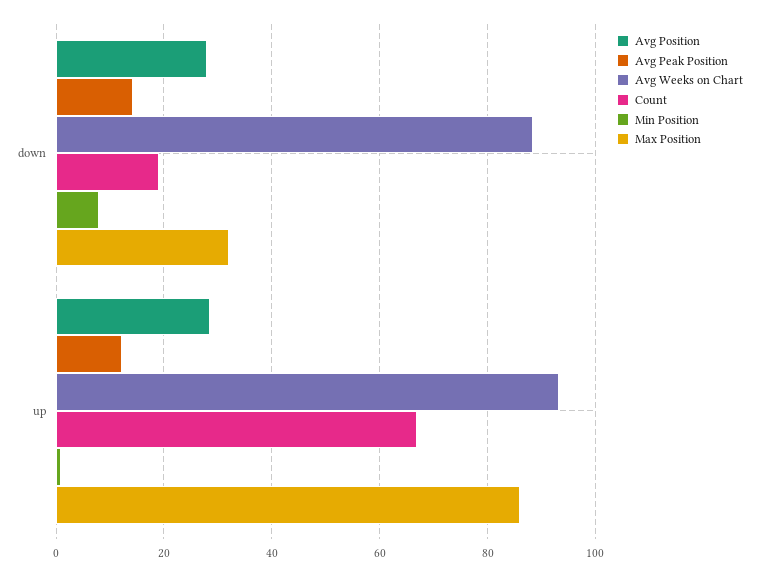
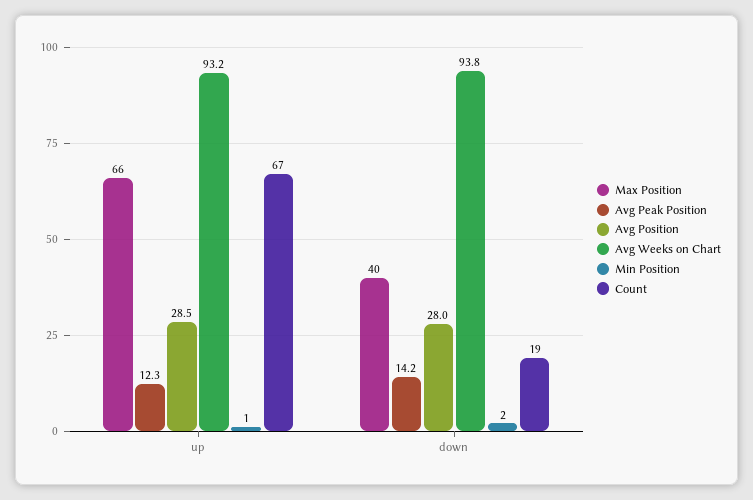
Avg Weeks on Chart, down: 88 -> 93.8
Min Position, down: 8 -> 2
Max Position, down: 32 -> 40
Max Position, up: 86 -> 66

